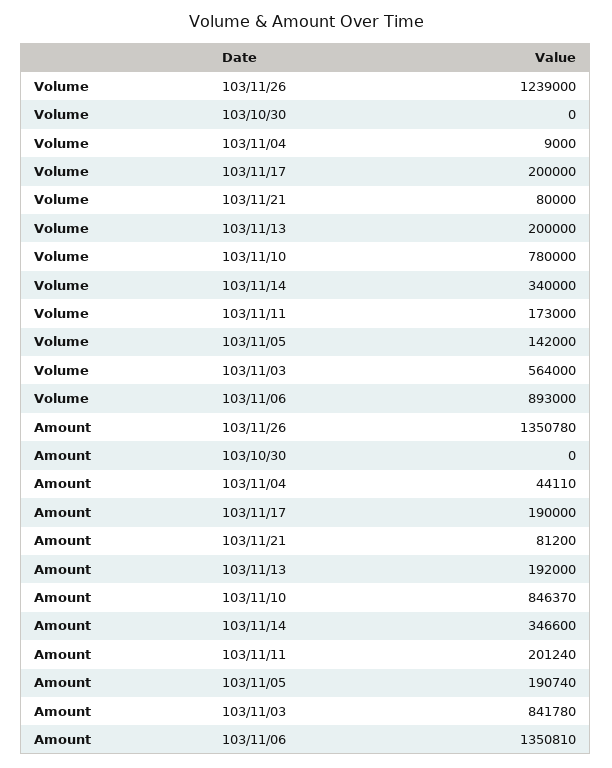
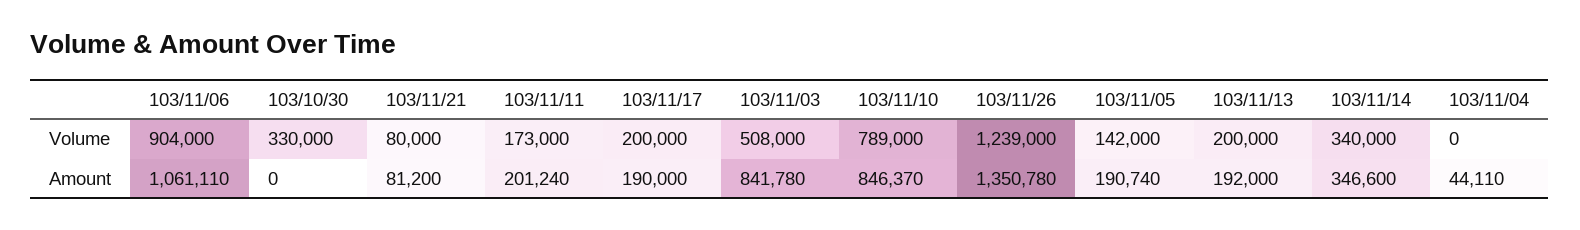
Volume, 103/10/30: 0 -> 330000
Volume, 103/11/04: 9000 -> 0
Volume, 103/11/10: 780000 -> 789000
Volume, 103/11/03: 564000 -> 508000
Volume, 103/11/06: 893000 -> 904000
Amount, 103/11/06: 1350810 -> 1061110

